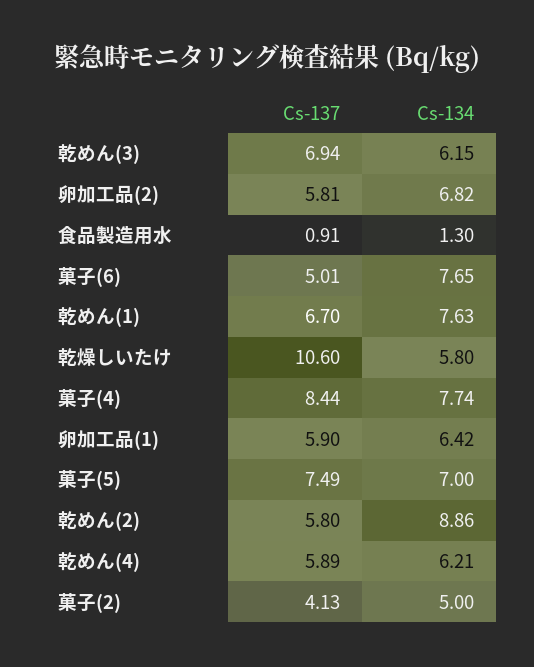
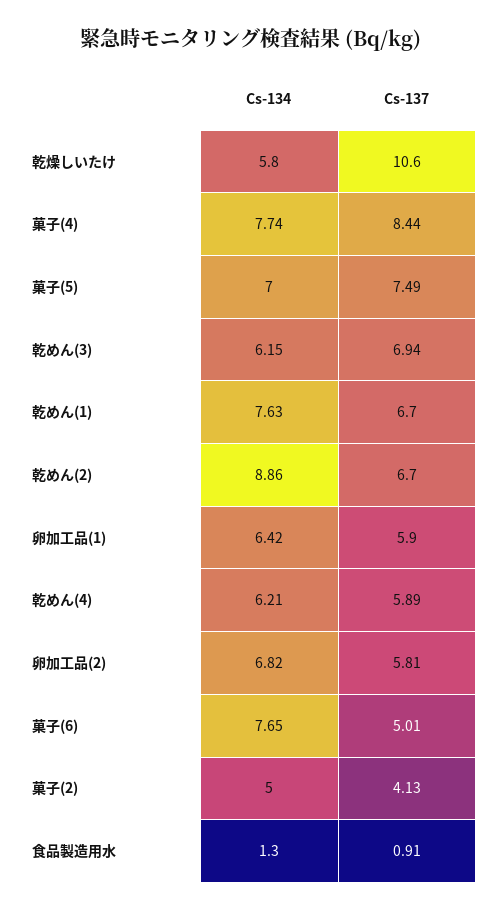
Cs-137, 乾めん(2): 5.8 -> 6.7

